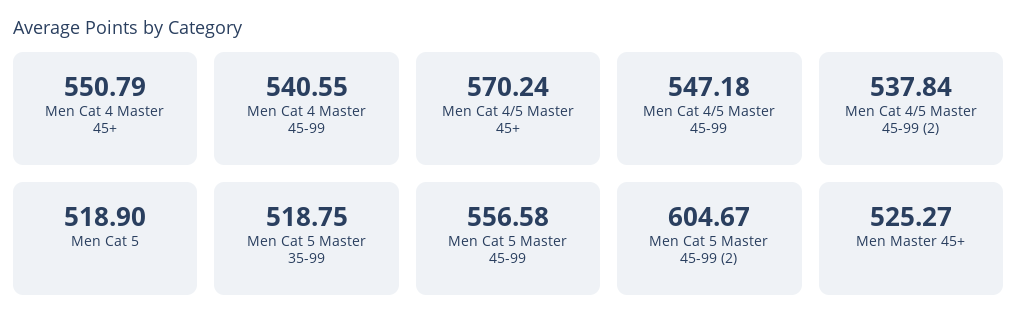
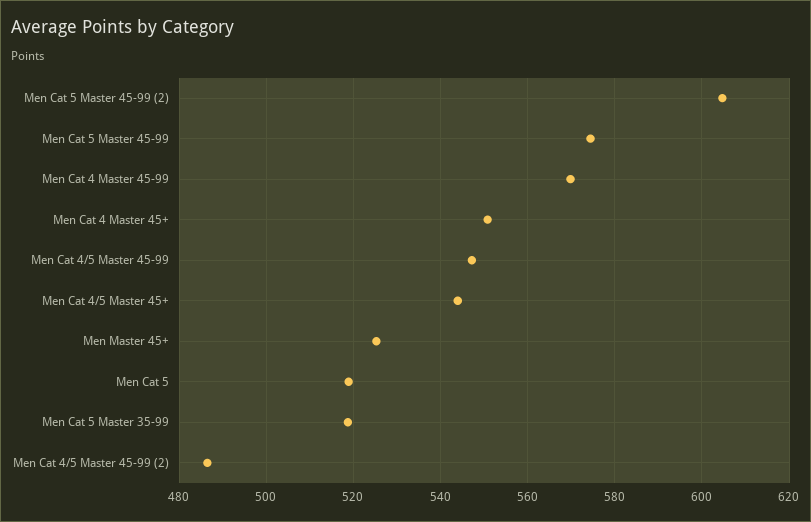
Men Cat 4 Master 45-99: 540.55 -> 570
Men Cat 4/5 Master 45+: 570.24 -> 544
Men Cat 4/5 Master 45-99 (2): 537.84 -> 486
Men Cat 5 Master 45-99: 556.58 -> 574

